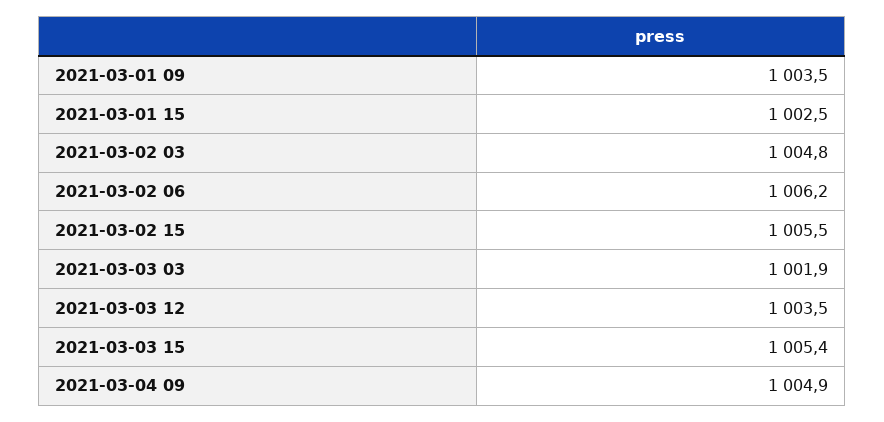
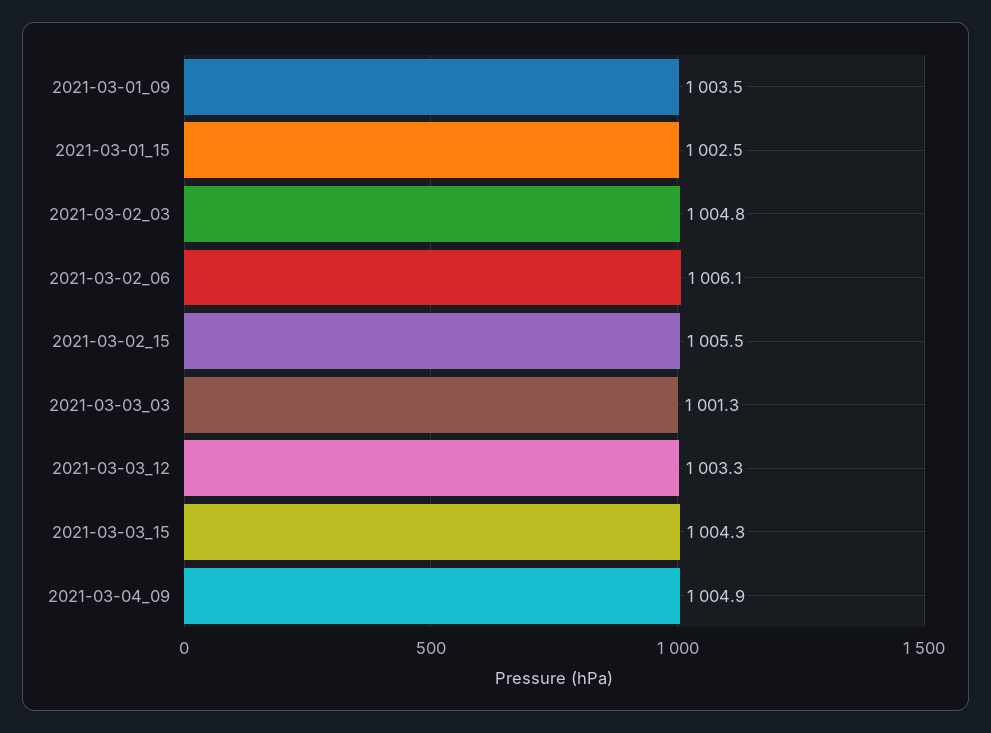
2021-03-02 06: 1006.2 -> 1006.1
2021-03-03 03: 1001.9 -> 1001.3
2021-03-03 12: 1003.5 -> 1003.3
2021-03-03 15: 1005.4 -> 1004.3

